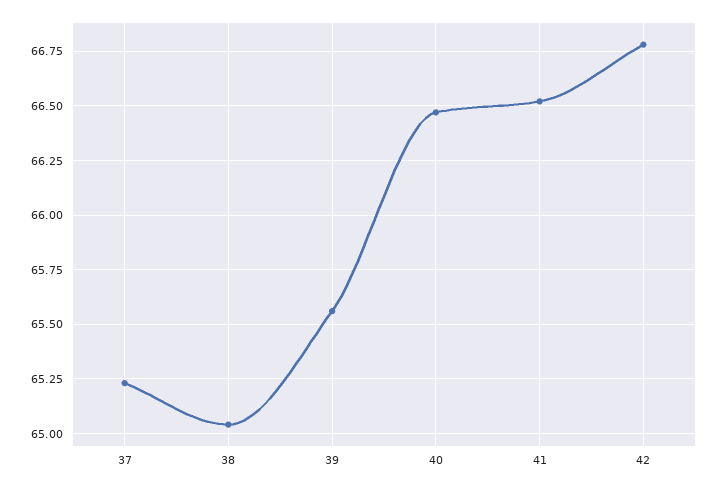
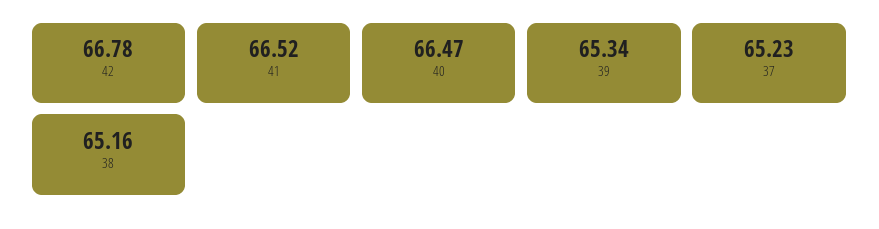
38: 65.05 -> 65.16
39: 65.55 -> 65.34

